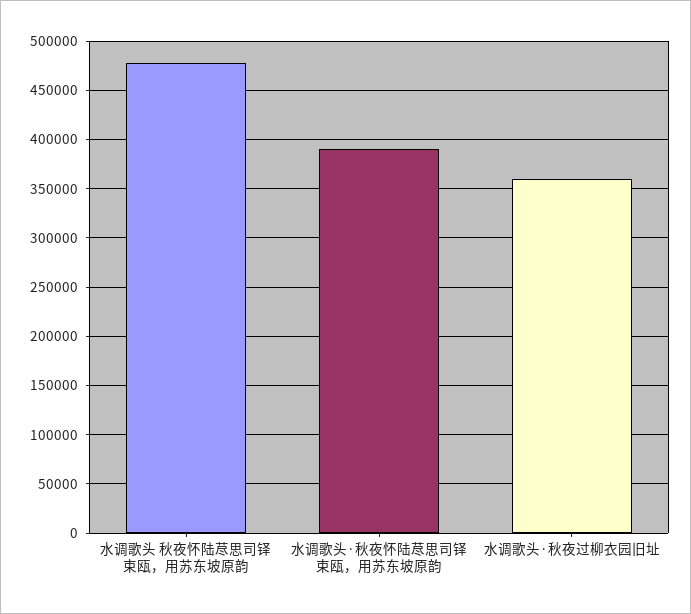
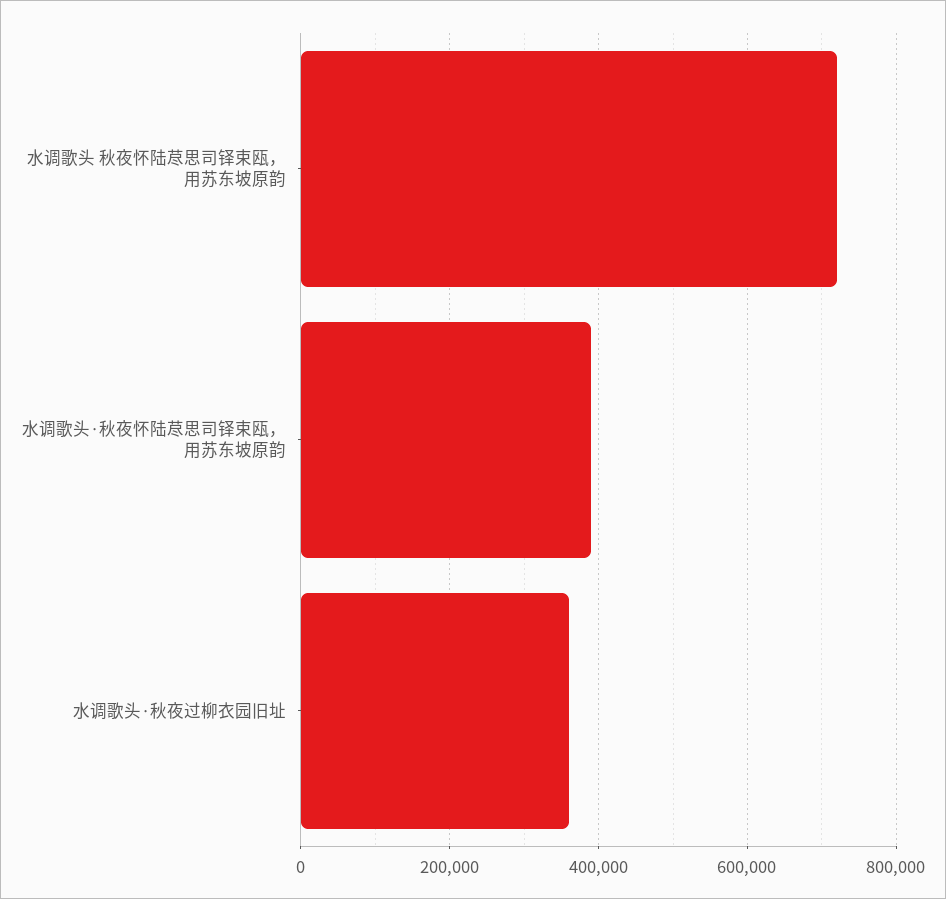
水调歌头 秋夜怀陆荩思司铎束瓯，用苏东坡原韵: 480000 -> 720000

